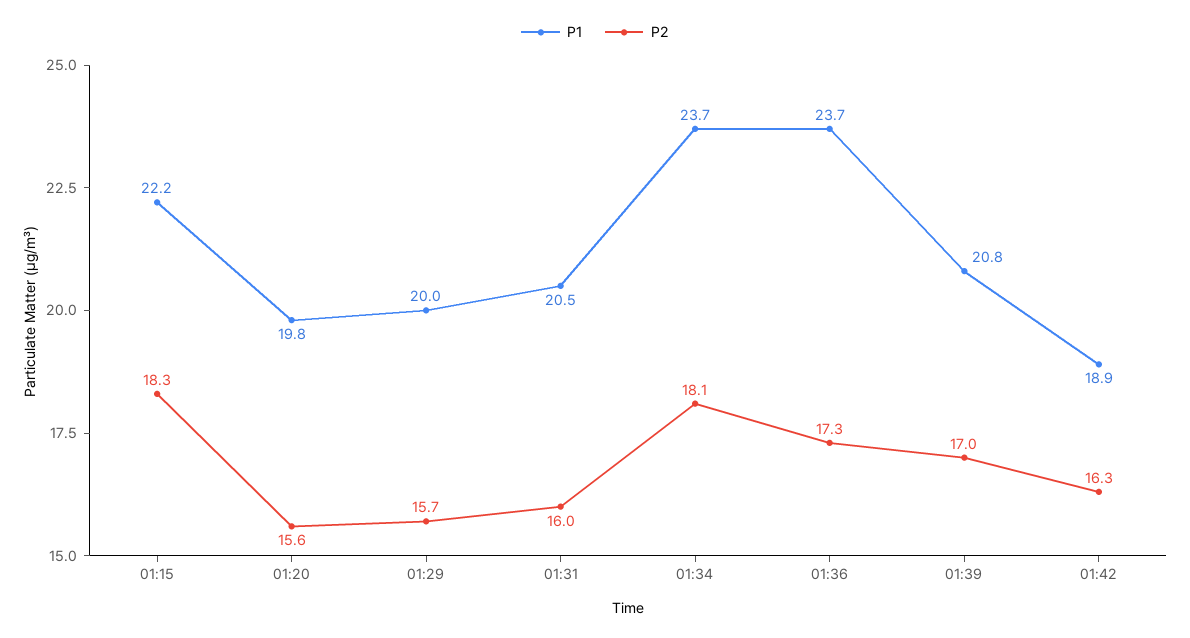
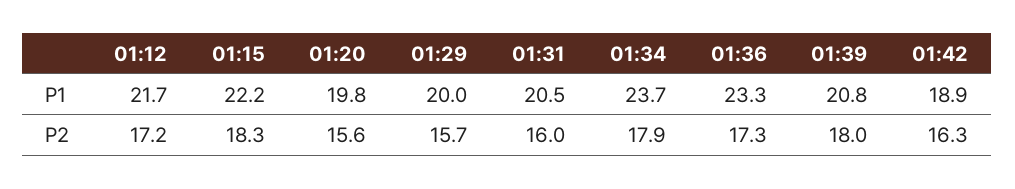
P2, 01:34: 18.1 -> 17.9
P1, 01:36: 23.7 -> 23.3
P2, 01:39: 17 -> 18
P1, 01:12: none -> 21.7
P2, 01:12: none -> 17.2

